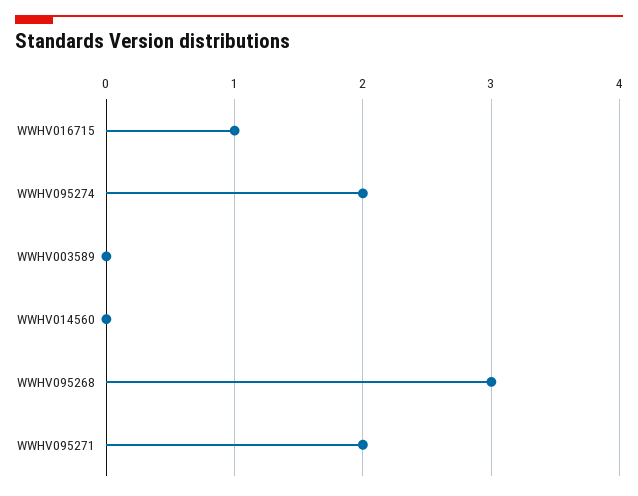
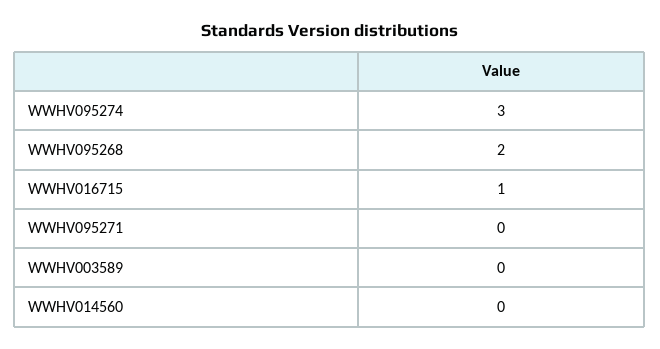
WWHV095274: 2 -> 3
WWHV095268: 3 -> 2
WWHV095271: 2 -> 0

